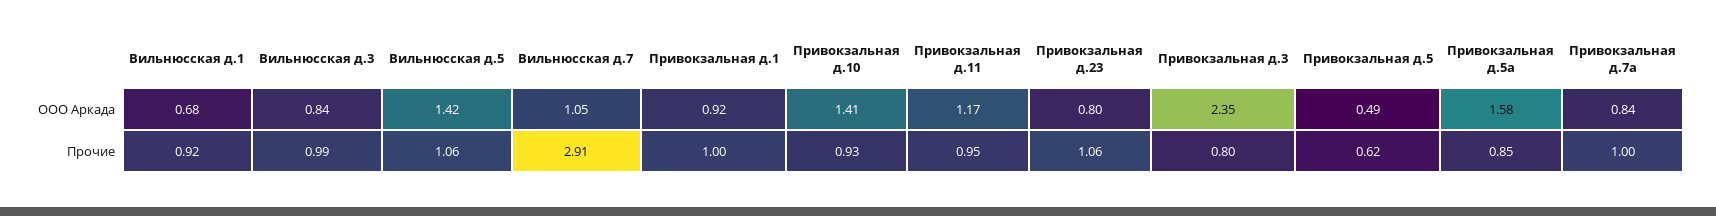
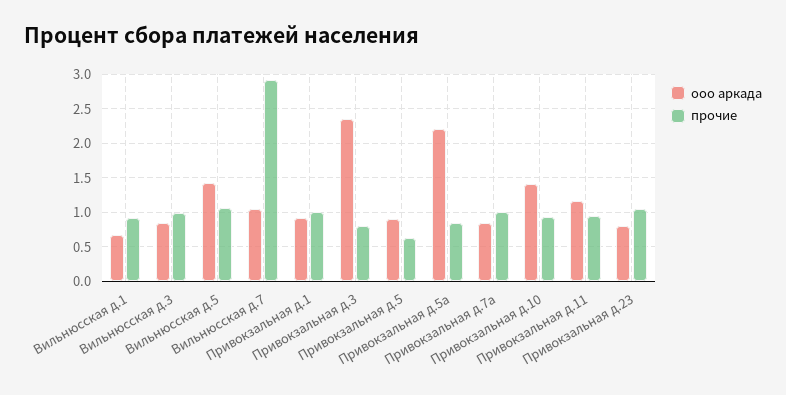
ООО Аркада, Привокзальная д.5: 0.49 -> 0.9
ООО Аркада, Привокзальная д.5а: 1.58 -> 2.2

